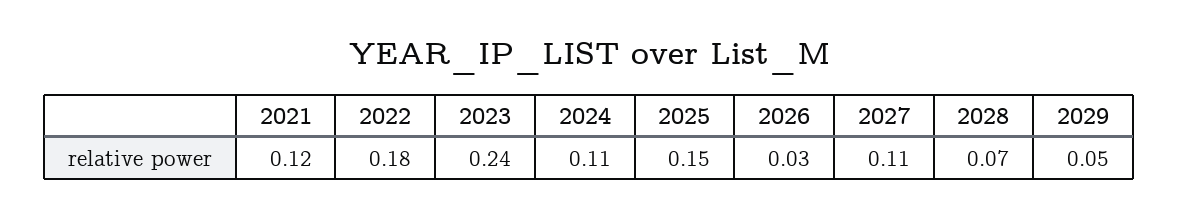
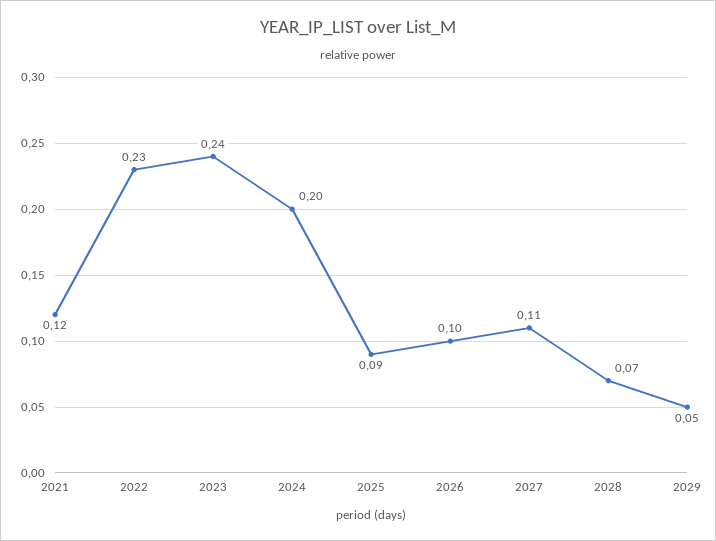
2022: 0.18 -> 0.23
2024: 0.11 -> 0.2
2025: 0.15 -> 0.09
2026: 0.03 -> 0.1

